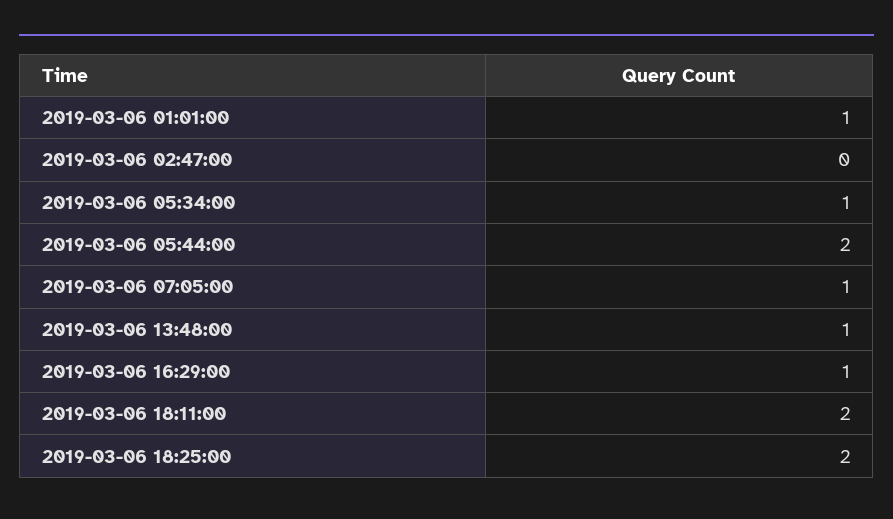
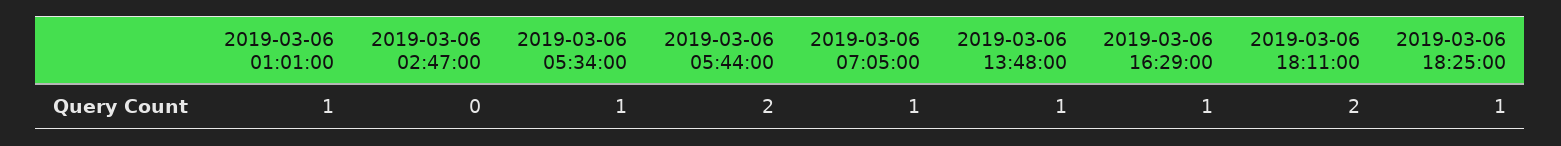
2019-03-06 18:25:00: 2 -> 1

